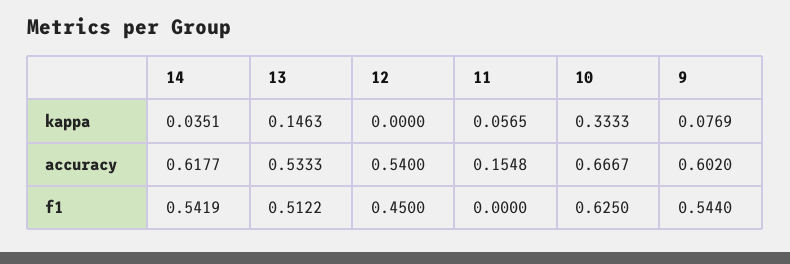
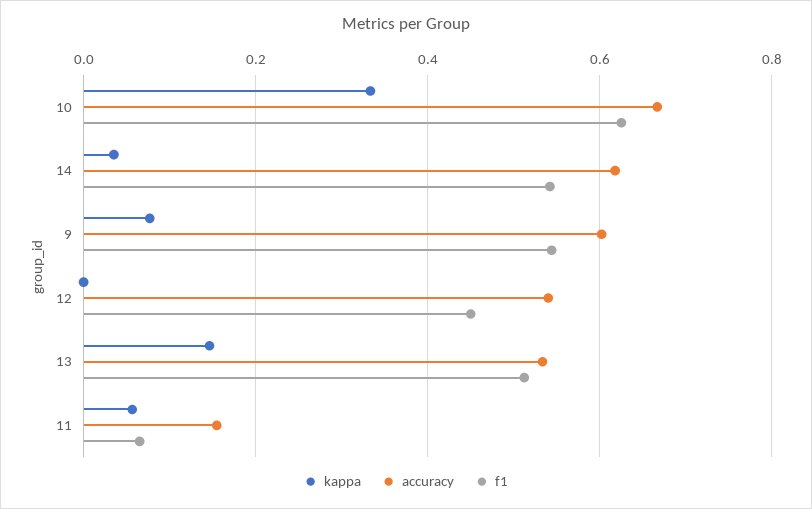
f1, 11: 0 -> 0.06

